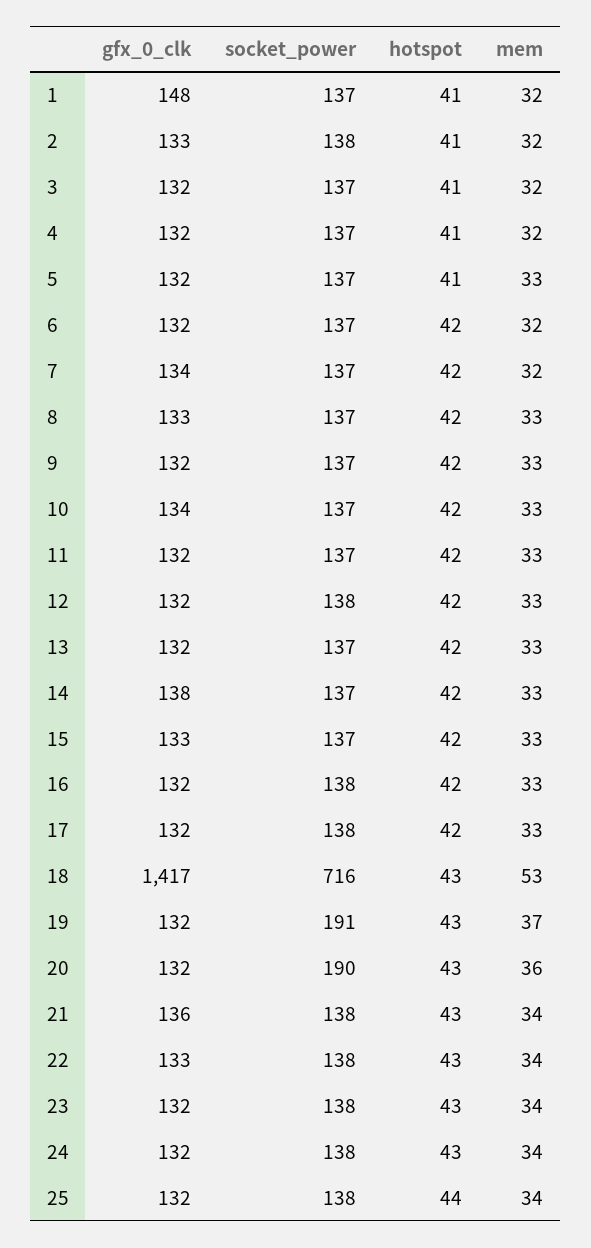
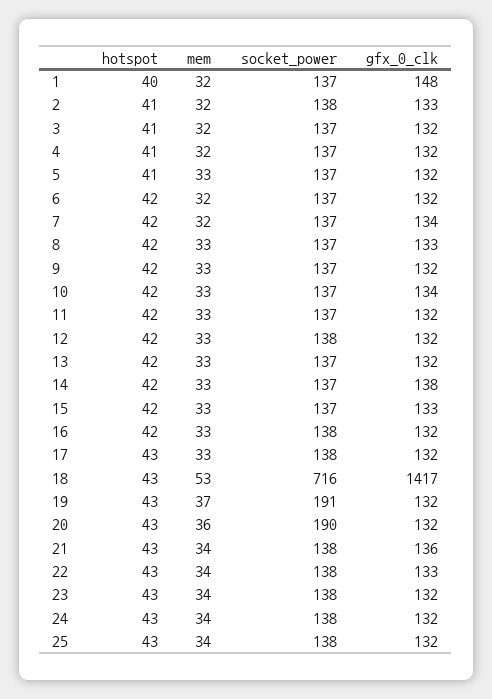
hotspot, 1: 41 -> 40
hotspot, 17: 42 -> 43
hotspot, 25: 44 -> 43

